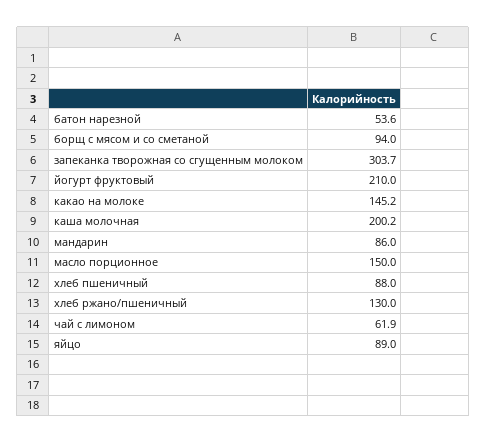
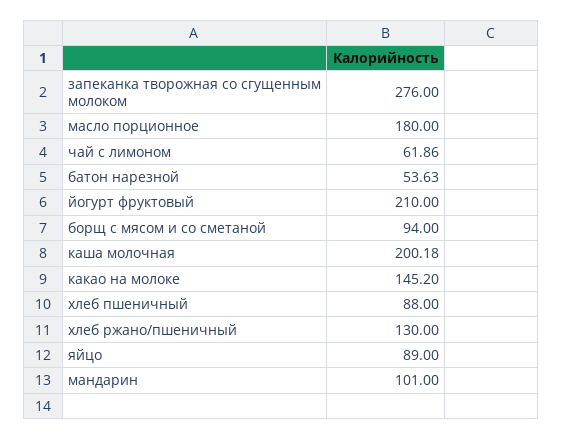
запеканка творожная со сгущенным молоком: 303.7 -> 276
мандарин: 86 -> 101
масло порционное: 150 -> 180

